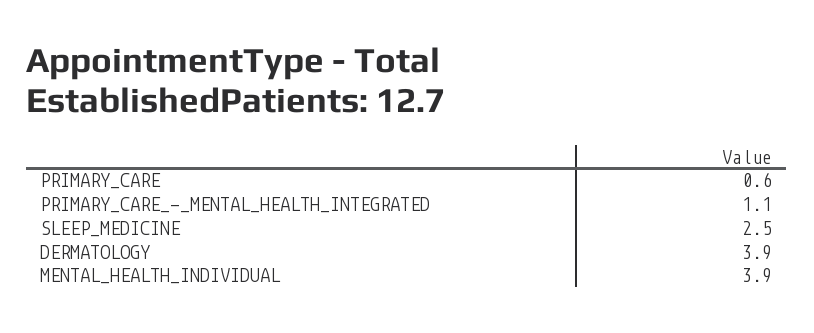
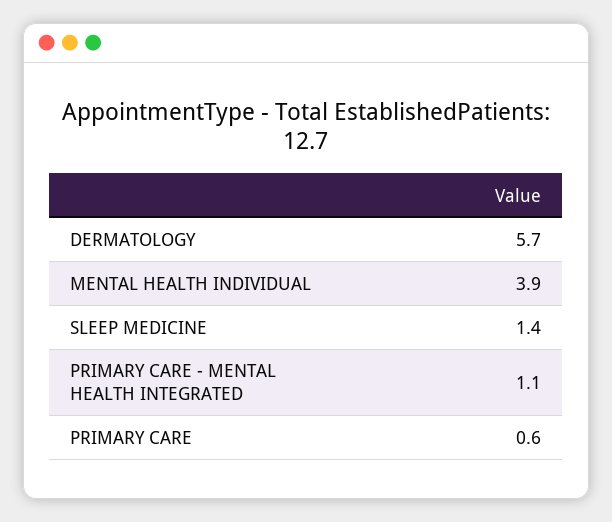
SLEEP_MEDICINE: 2.5 -> 1.4
DERMATOLOGY: 3.9 -> 5.7

